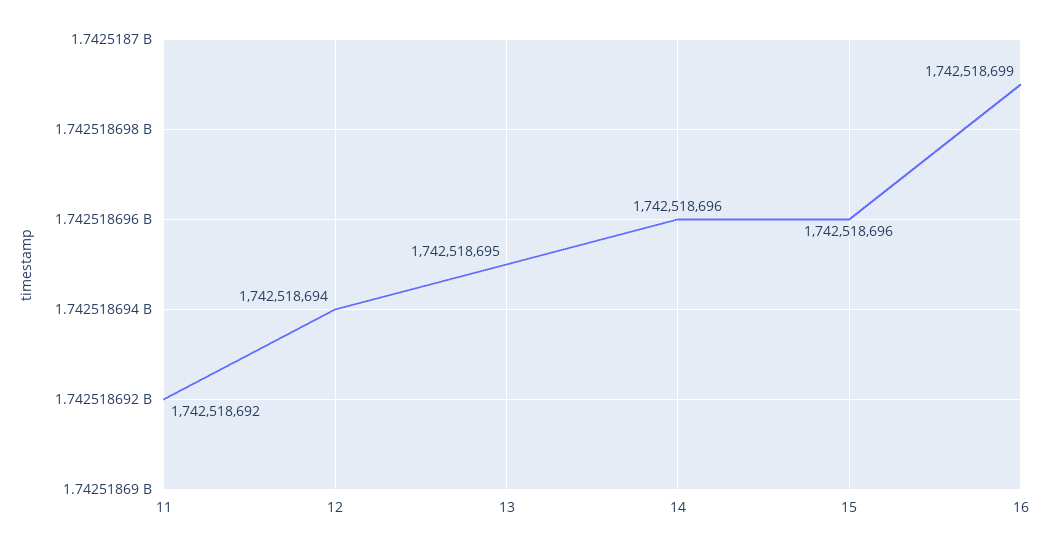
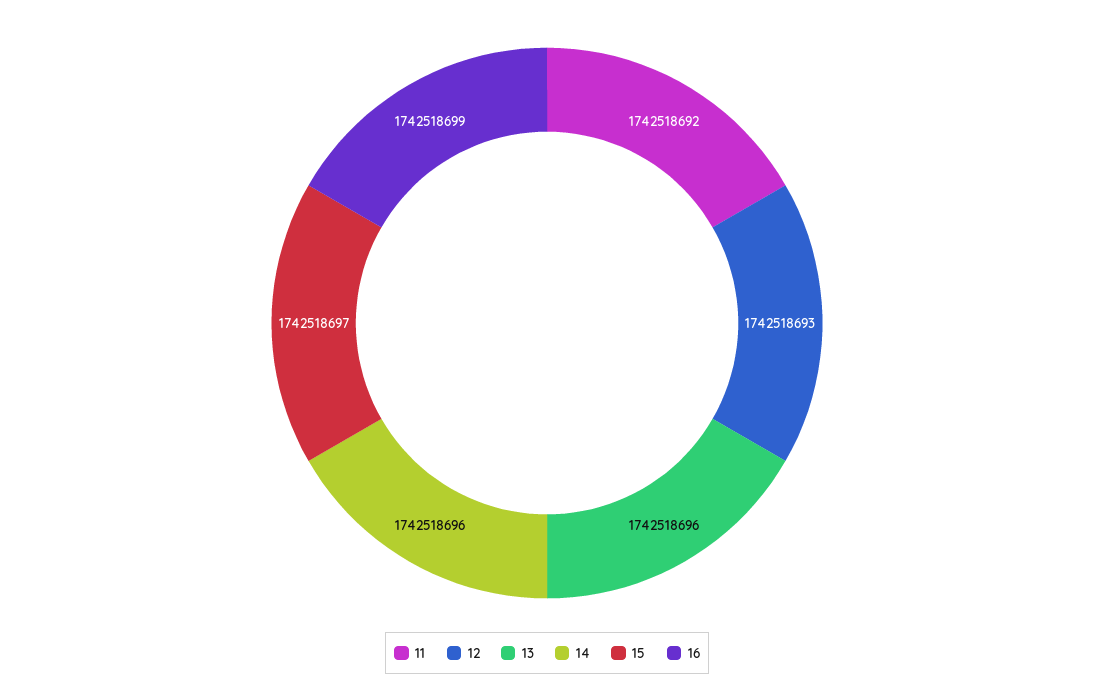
12: 1742518694 -> 1742518693
13: 1742518695 -> 1742518696
15: 1742518696 -> 1742518697

